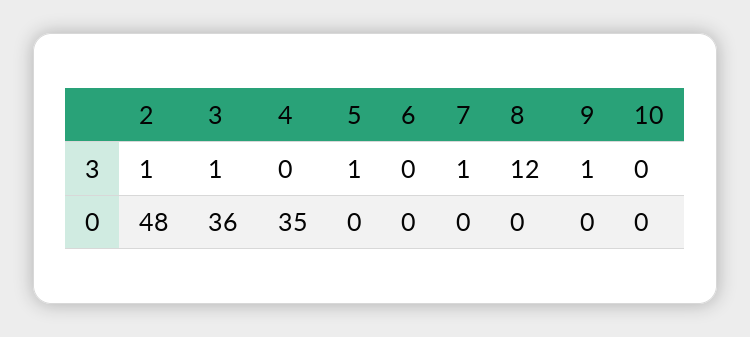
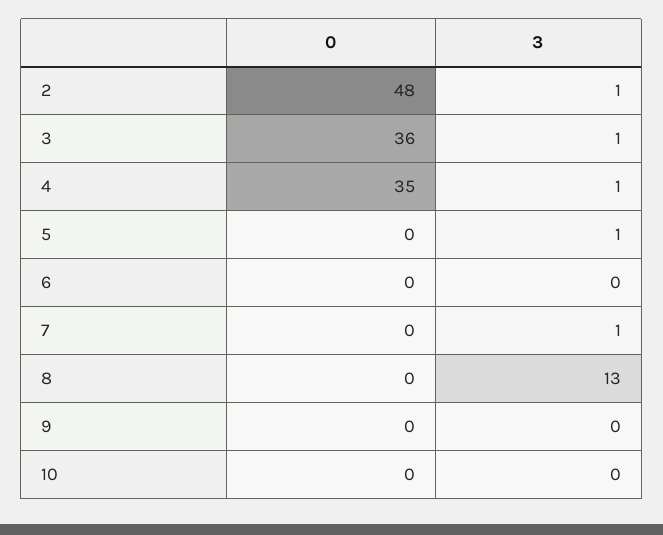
4, 3: 0 -> 1
8, 3: 12 -> 13
9, 3: 1 -> 0

